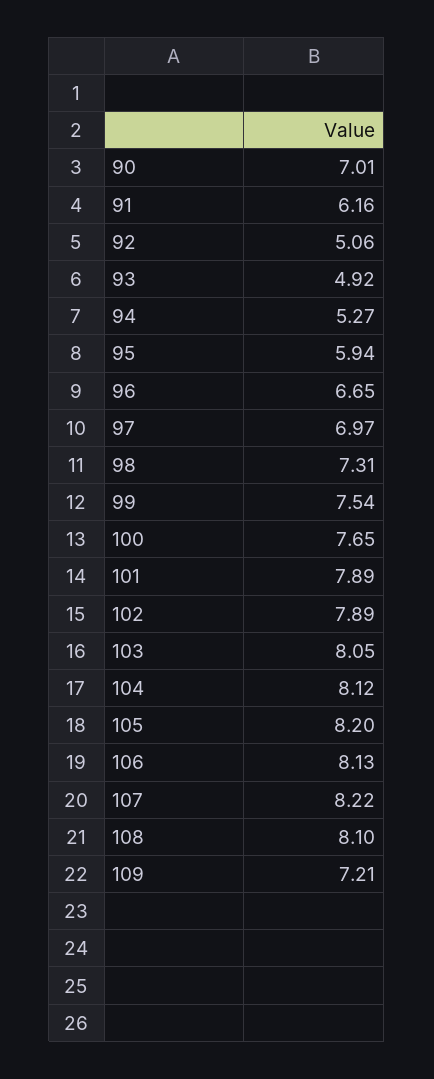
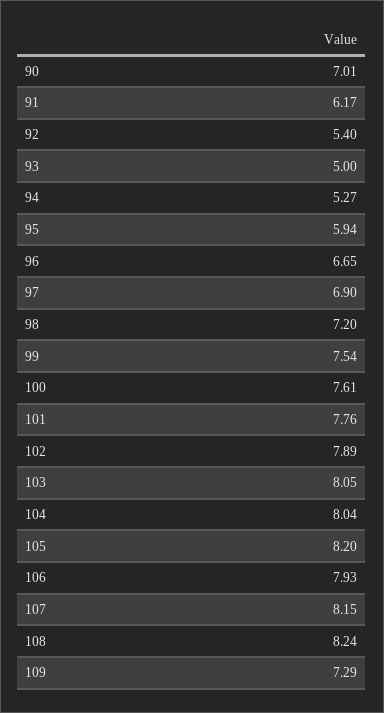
91: 6.16 -> 6.17
92: 5.06 -> 5.4
93: 4.92 -> 5
97: 6.97 -> 6.9
98: 7.31 -> 7.2
100: 7.65 -> 7.61
101: 7.89 -> 7.76
104: 8.12 -> 8.04
106: 8.13 -> 7.93
107: 8.22 -> 8.15
108: 8.1 -> 8.24
109: 7.21 -> 7.29

